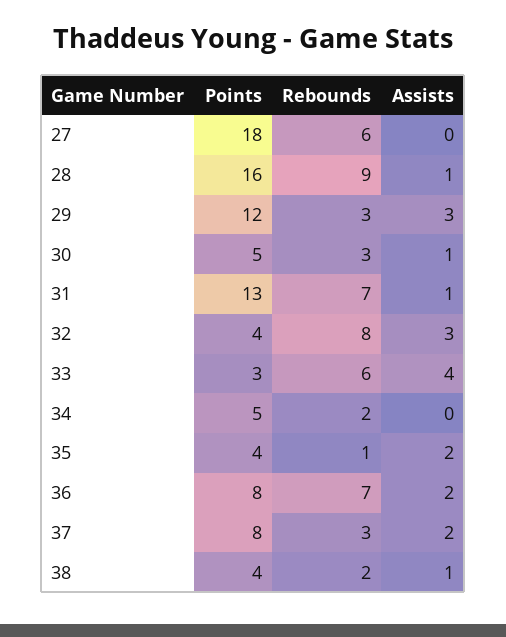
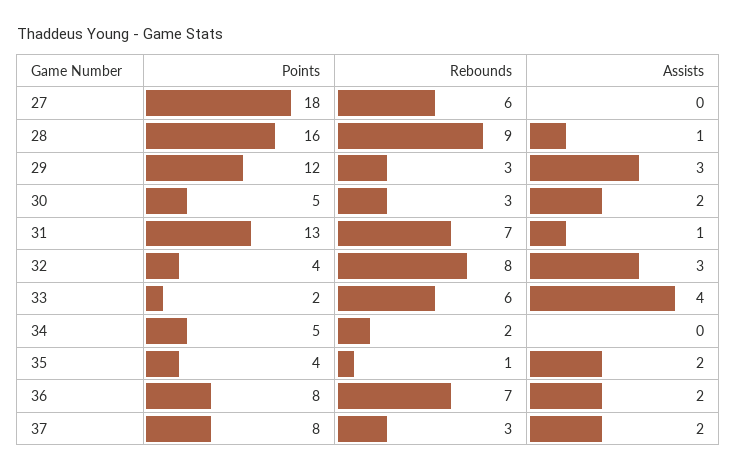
Assists, 30: 1 -> 2
Points, 33: 3 -> 2
Points, 38: 4 -> none
Rebounds, 38: 2 -> none
Assists, 38: 1 -> none

